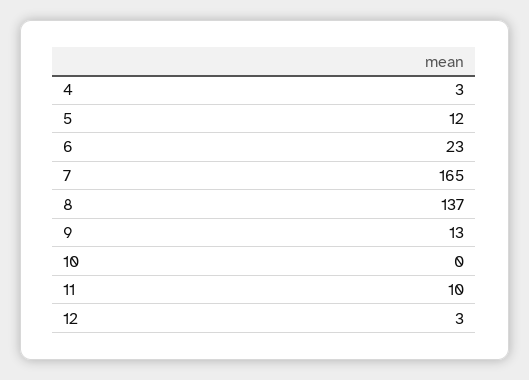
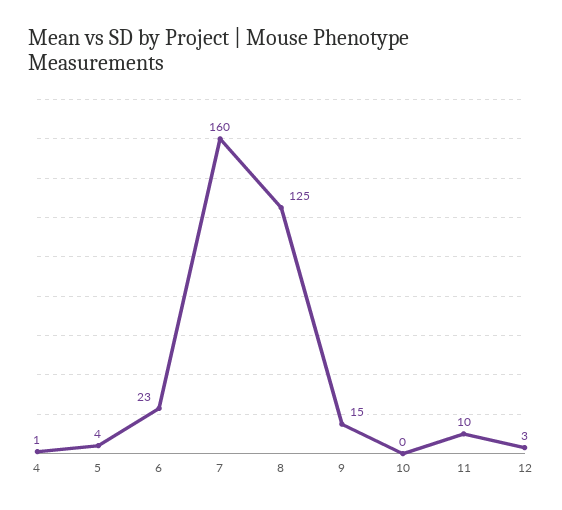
4: 3 -> 1
5: 12 -> 4
7: 165 -> 160
8: 137 -> 125
9: 13 -> 15

